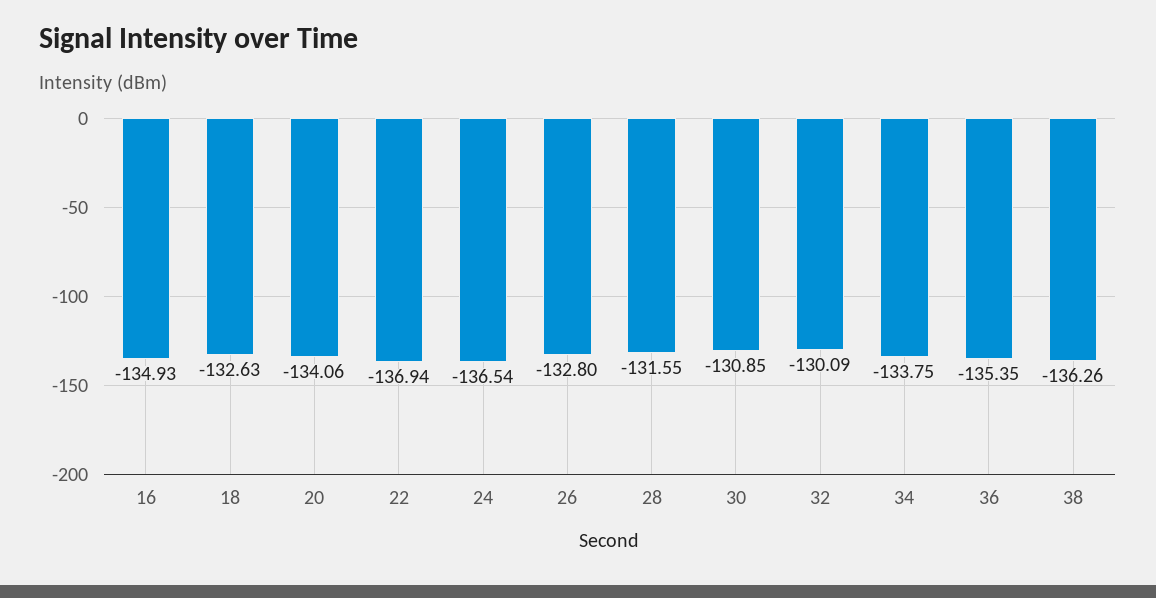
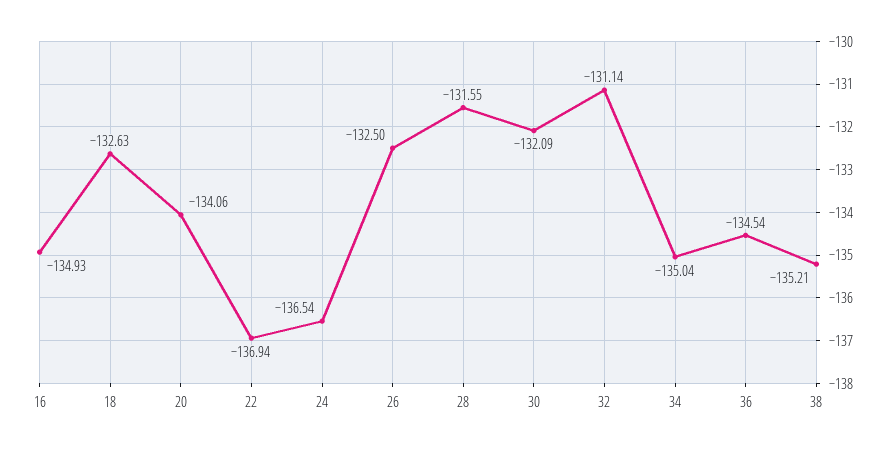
26: -132.8 -> -132.5
30: -130.85 -> -132.09
32: -130.09 -> -131.14
34: -133.75 -> -135.04
36: -135.35 -> -134.54
38: -136.26 -> -135.21

